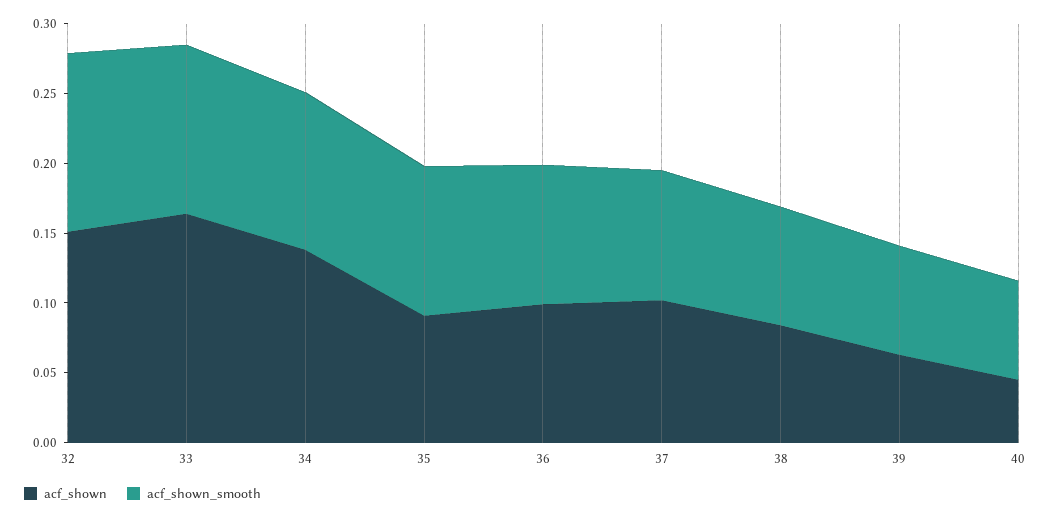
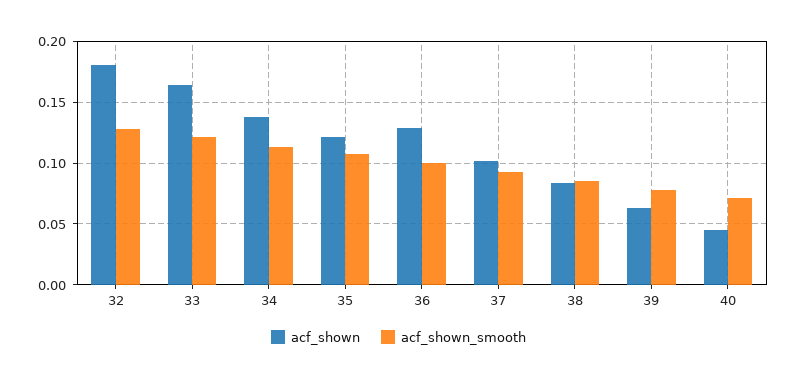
acf_shown, 32: 0.15 -> 0.18
acf_shown, 35: 0.09 -> 0.12
acf_shown, 36: 0.1 -> 0.13

